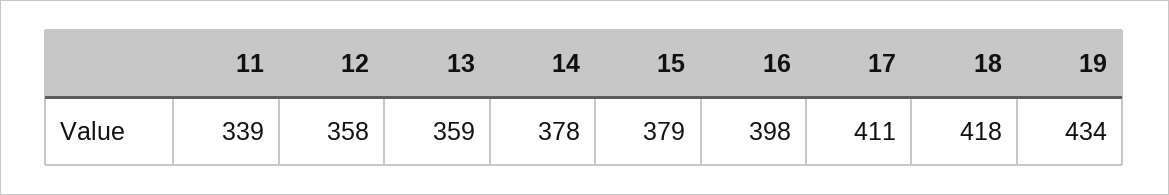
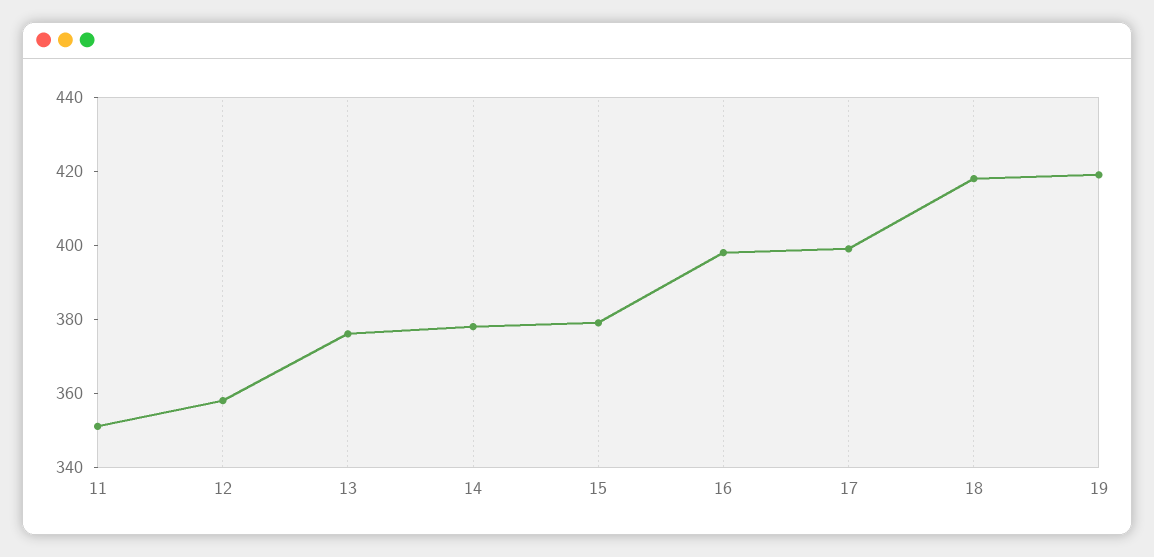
11: 339 -> 350
13: 359 -> 375
17: 411 -> 400
19: 434 -> 420

